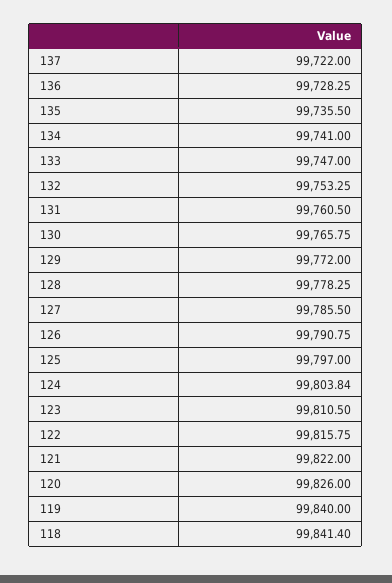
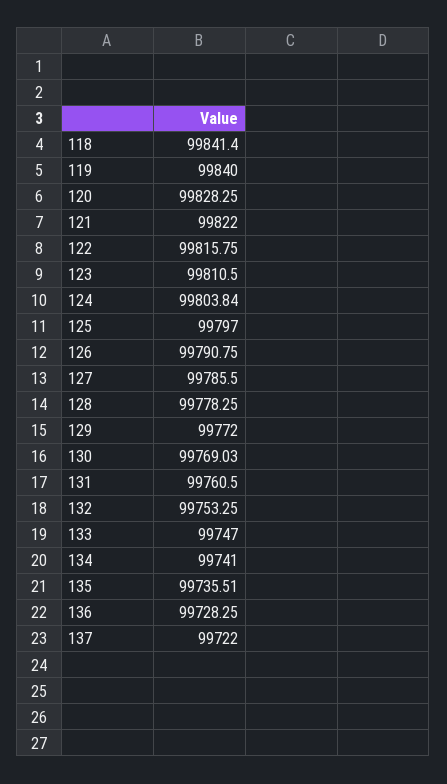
135: 99735.5 -> 99735.51
130: 99765.75 -> 99769.03
120: 99826 -> 99828.25

